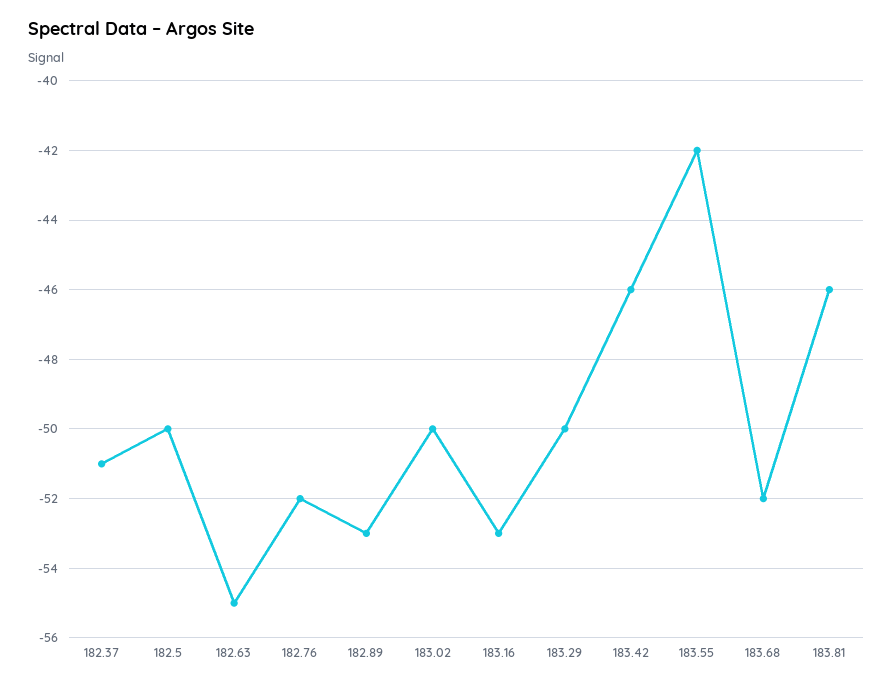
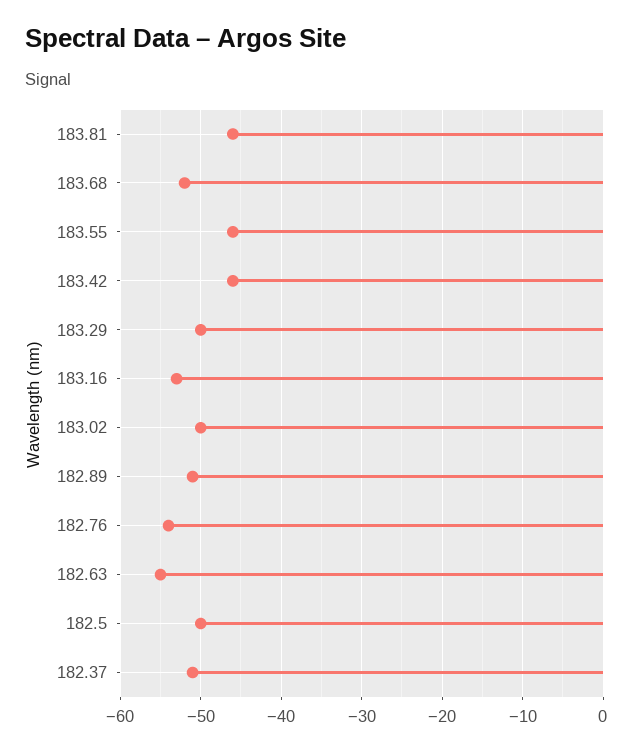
182.76: -52 -> -54
182.89: -53 -> -51
183.55: -42 -> -46

